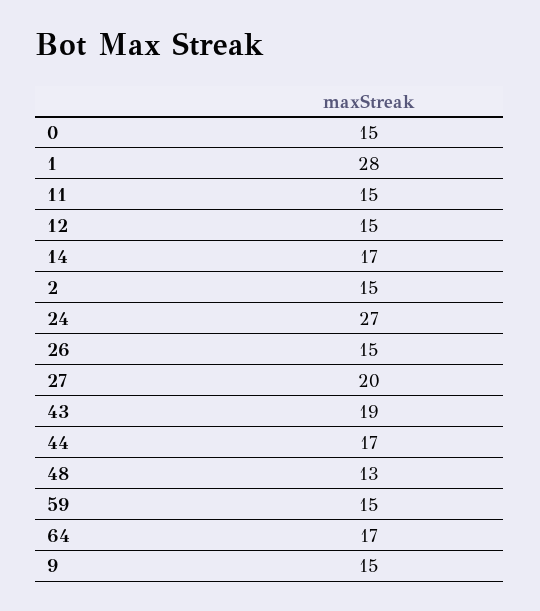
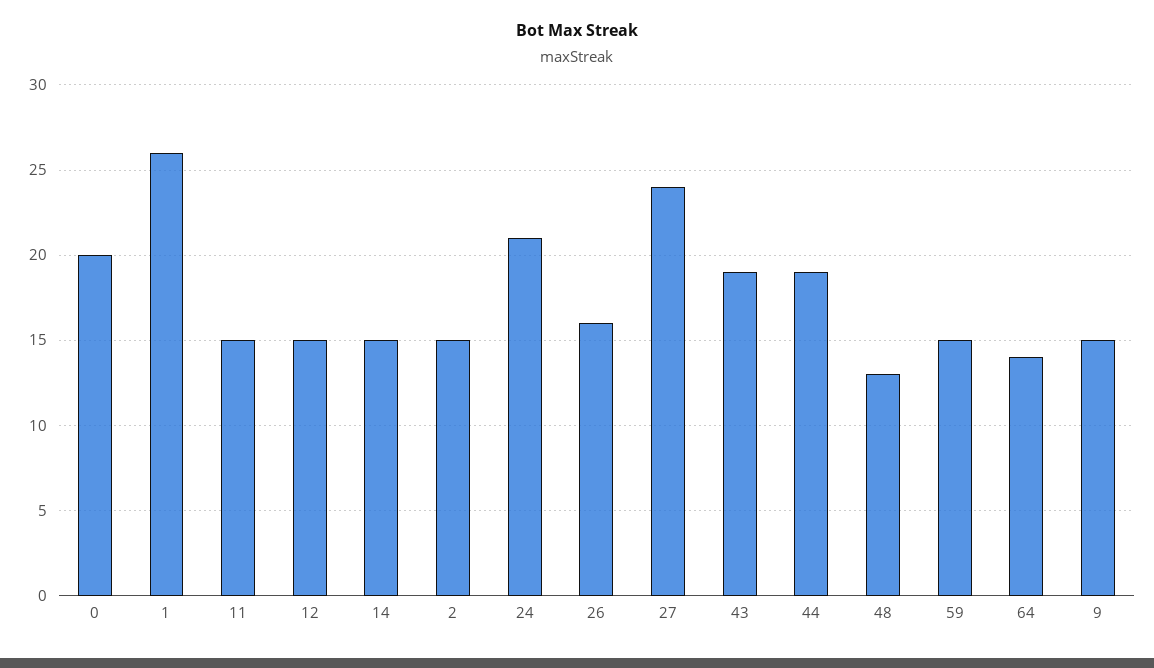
0: 15 -> 20
1: 28 -> 26
14: 17 -> 15
24: 27 -> 21
26: 15 -> 16
27: 20 -> 24
44: 17 -> 19
64: 17 -> 14

